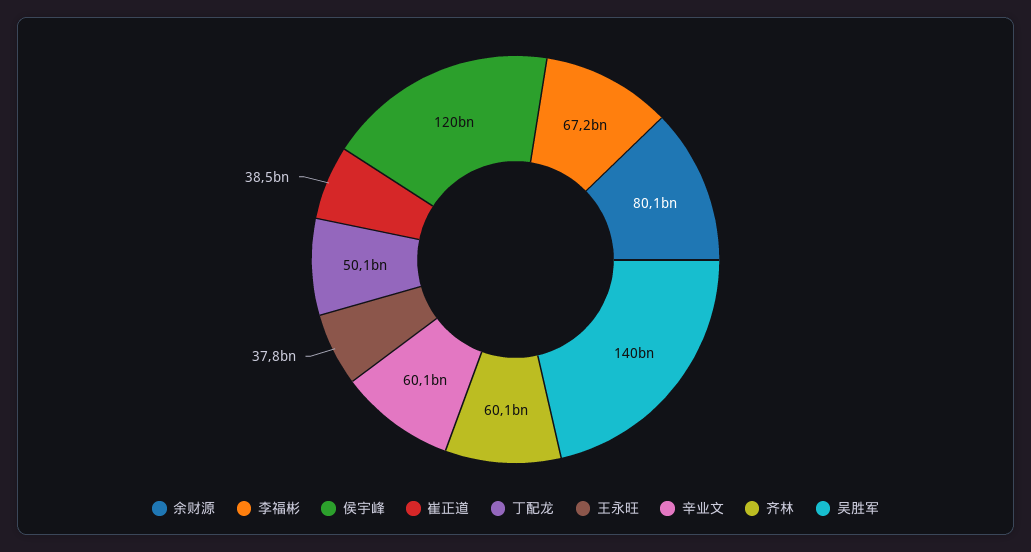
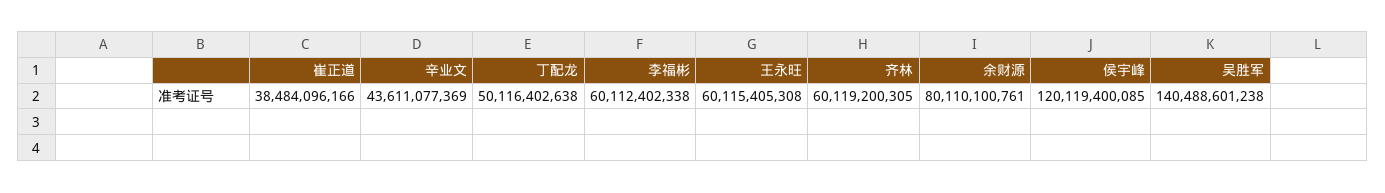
李福彬: 67200000000 -> 60112402338
王永旺: 37800000000 -> 60115405308
辛业文: 60100000000 -> 43611077369

